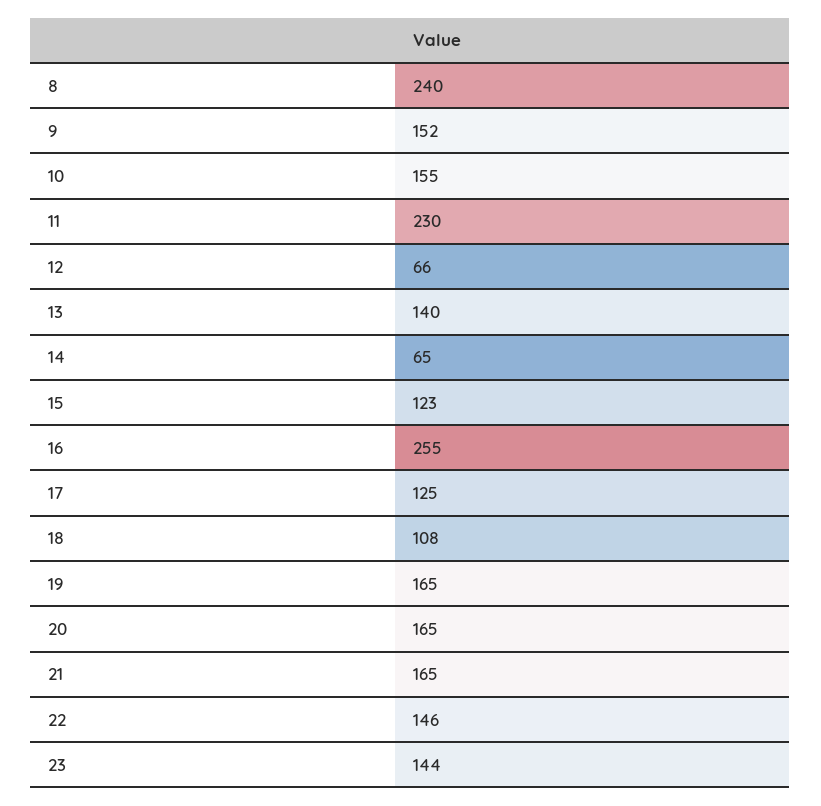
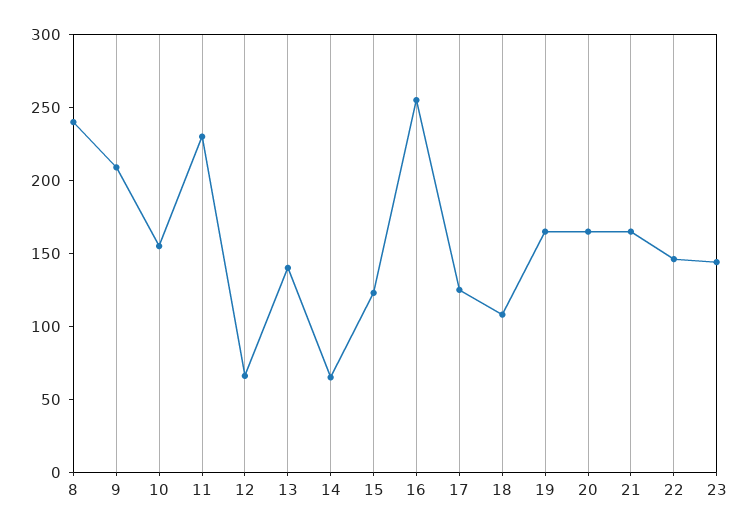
9: 152 -> 210

